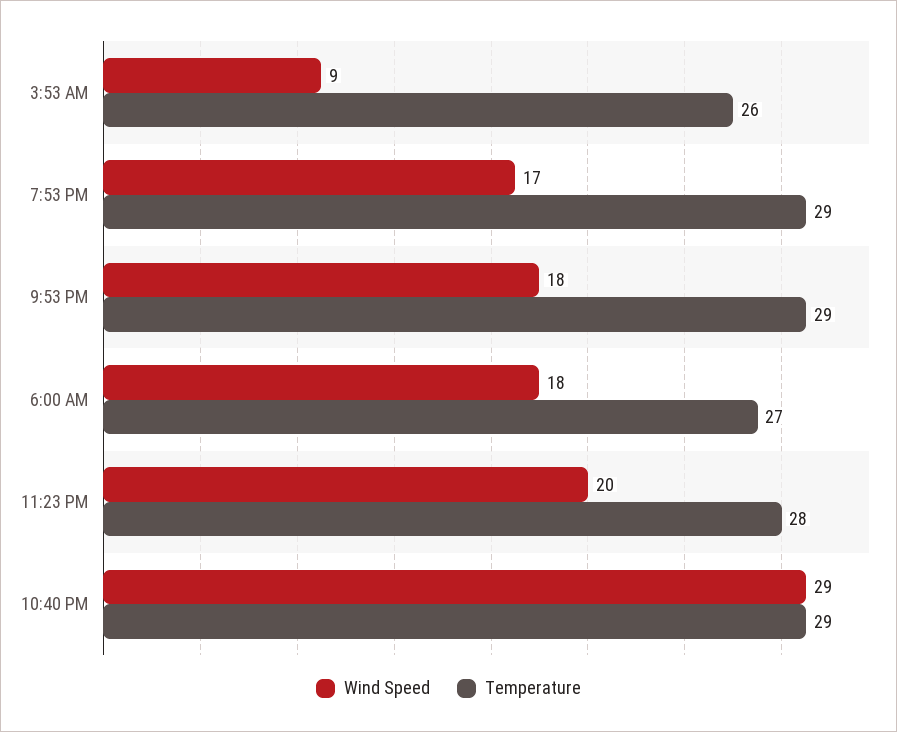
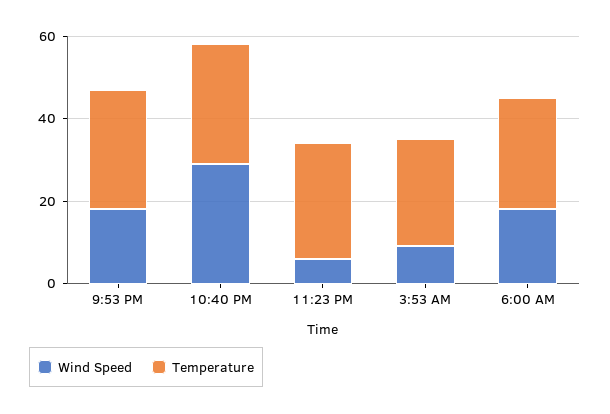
Wind Speed, 7:53 PM: 17 -> none
Temperature, 7:53 PM: 29 -> none
Wind Speed, 11:23 PM: 20 -> 5

